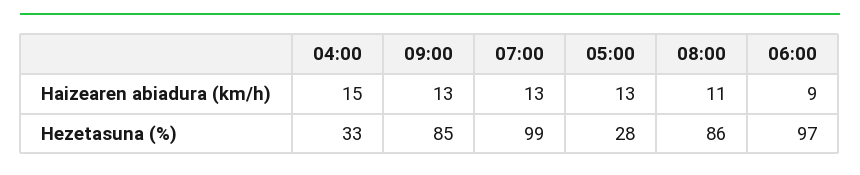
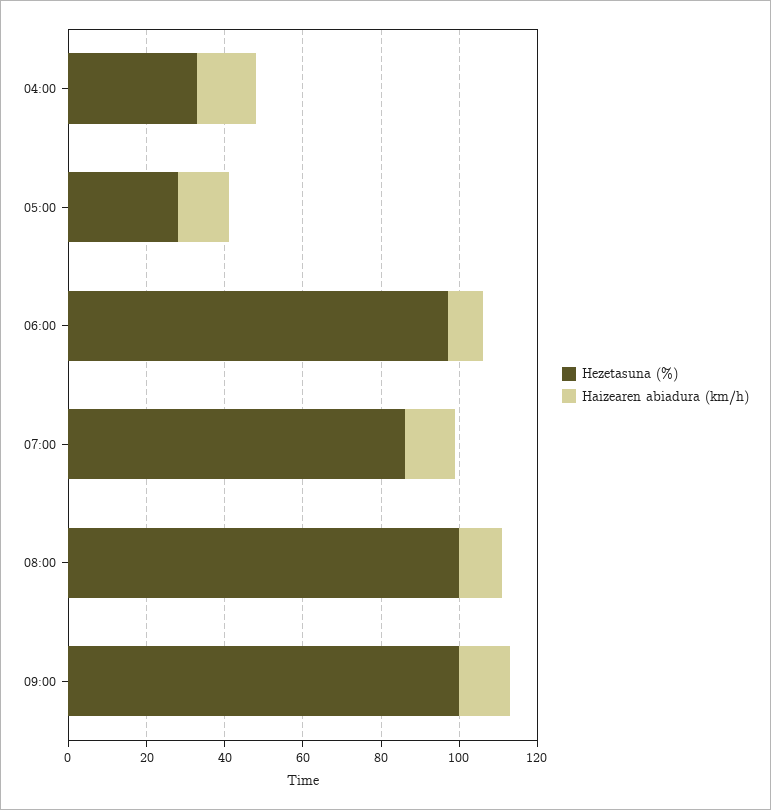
Hezetasuna (%), 09:00: 85 -> 100
Hezetasuna (%), 07:00: 99 -> 85
Hezetasuna (%), 08:00: 86 -> 100

